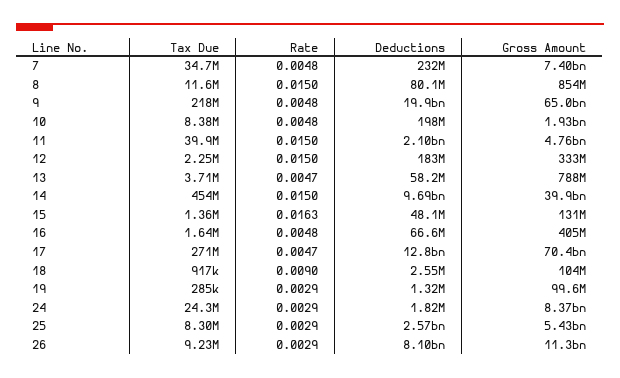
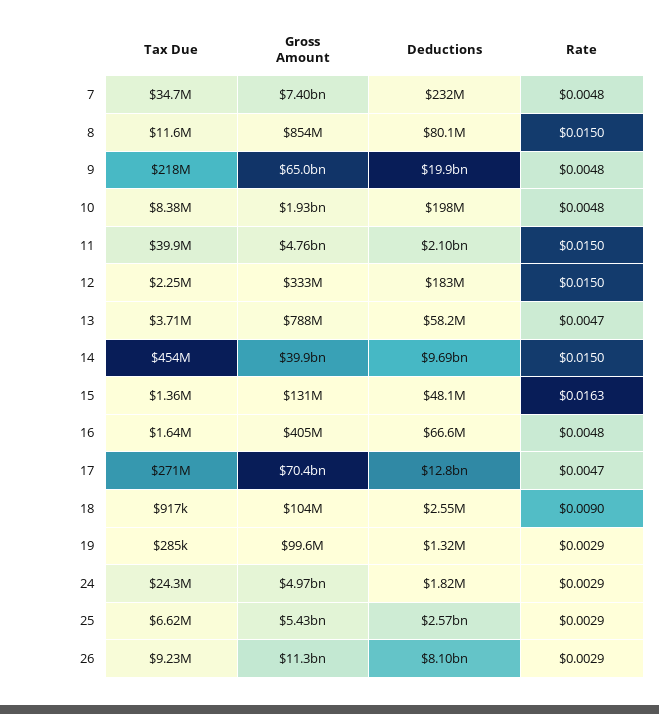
Gross Amount, 24: 8370000000 -> 4970000000
Tax Due, 25: 8300000 -> 6620000

